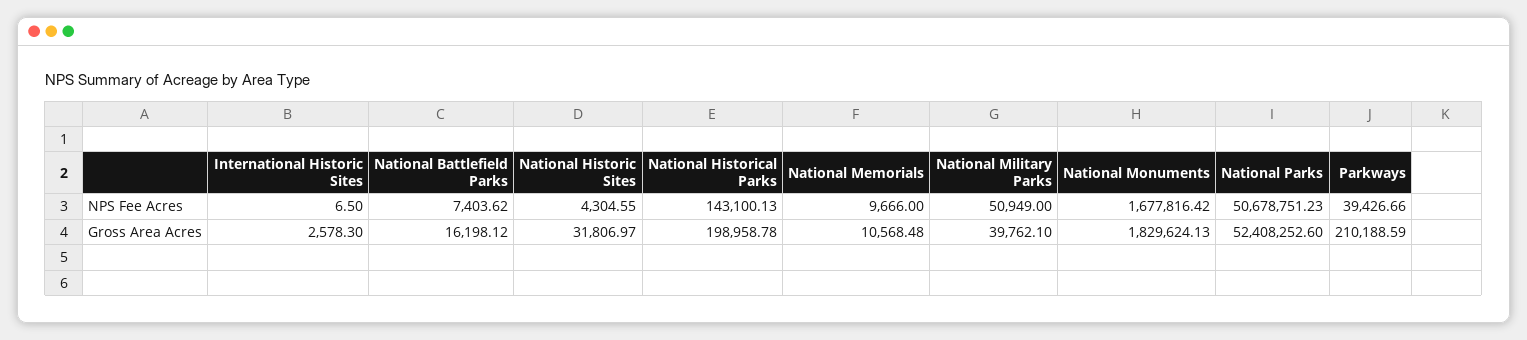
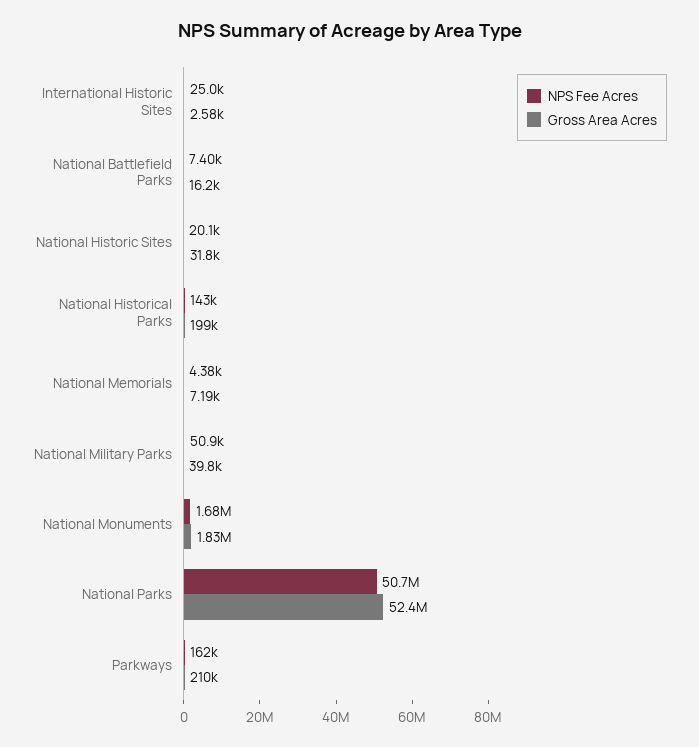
NPS Fee Acres, International Historic Sites: 6.5 -> 25000
NPS Fee Acres, National Historic Sites: 4304.55 -> 20100
NPS Fee Acres, National Memorials: 9666 -> 4380
NPS Fee Acres, Parkways: 39426.66 -> 162000
Gross Area Acres, National Memorials: 10568.48 -> 7190

